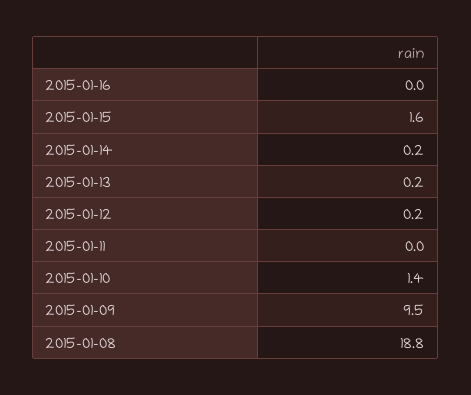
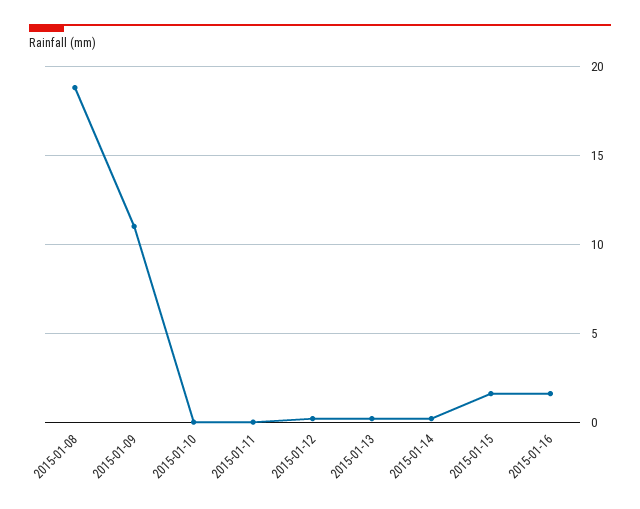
2015-01-16: 0 -> 1.5
2015-01-10: 1.4 -> 0
2015-01-09: 9.5 -> 11

